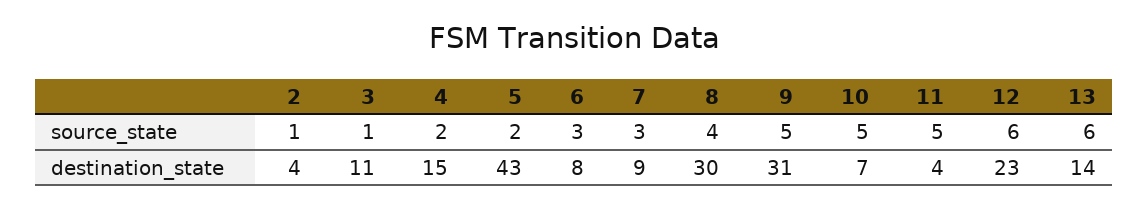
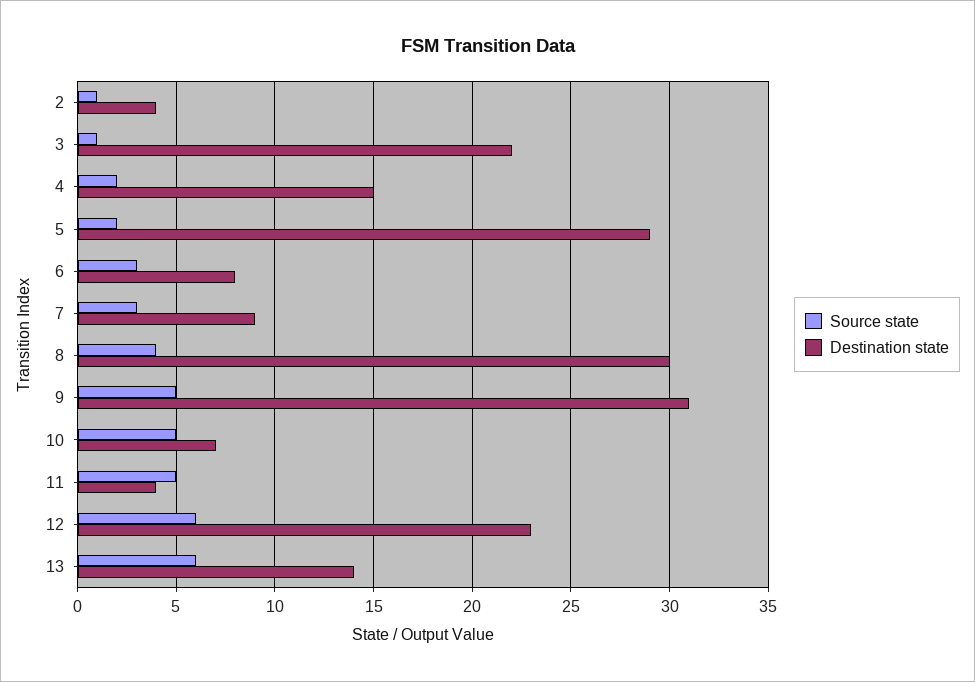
destination_state, 3: 11 -> 22
destination_state, 5: 43 -> 29

